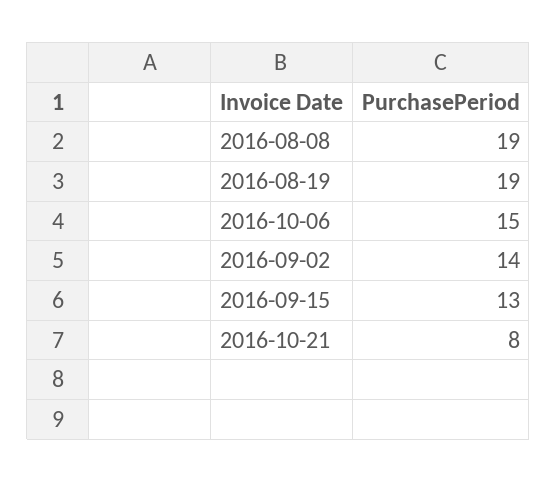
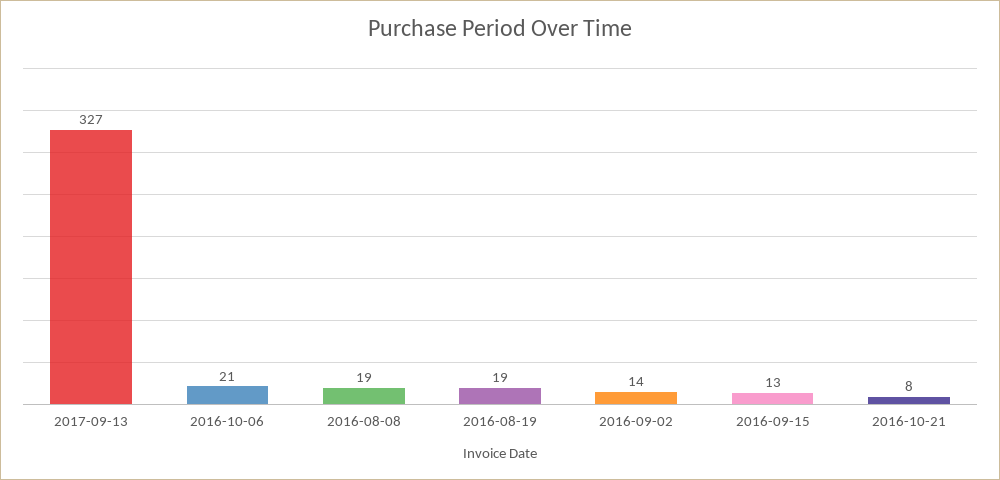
2016-10-06: 15 -> 21
2017-09-13: none -> 327

